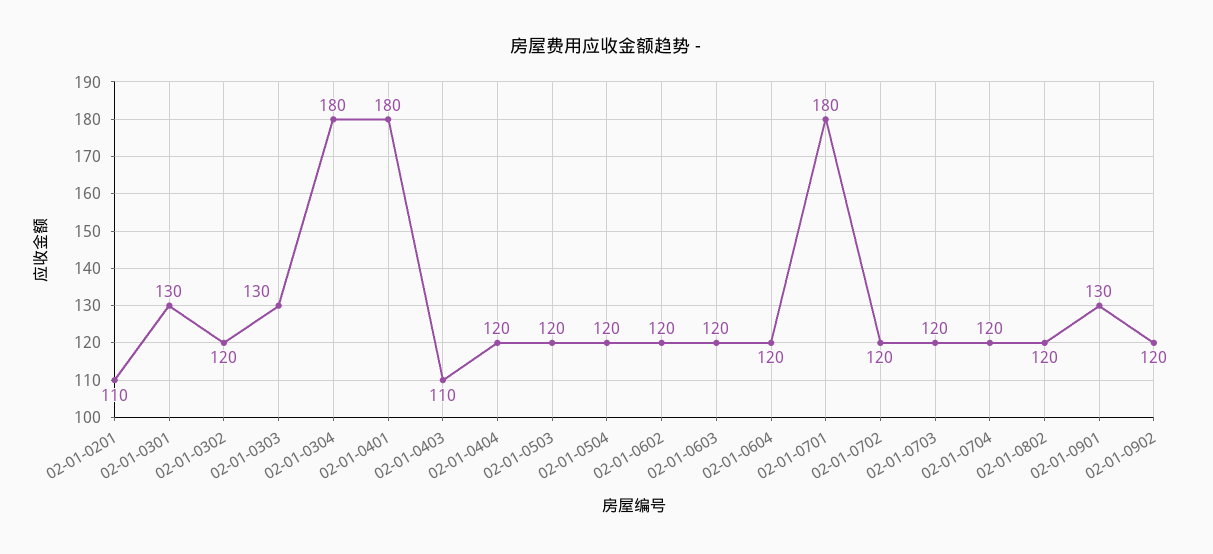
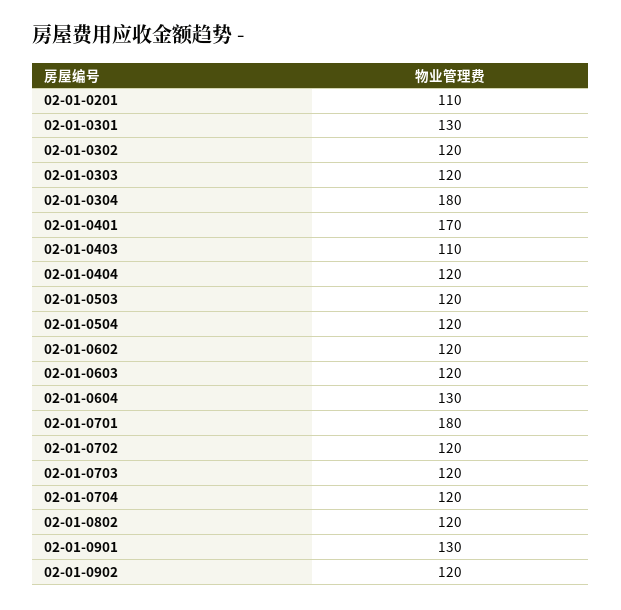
02-01-0303: 130 -> 120
02-01-0401: 180 -> 170
02-01-0604: 120 -> 130

